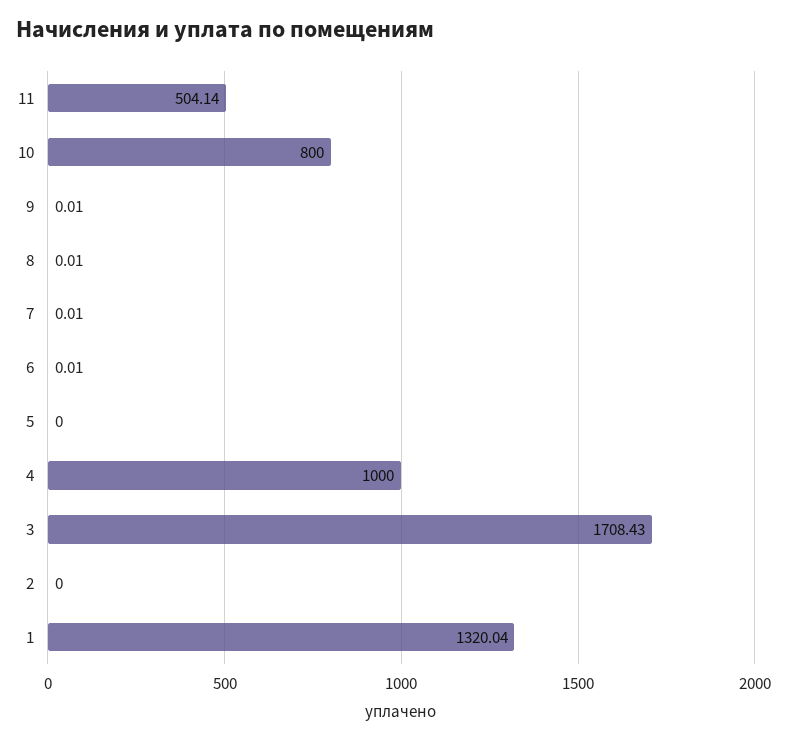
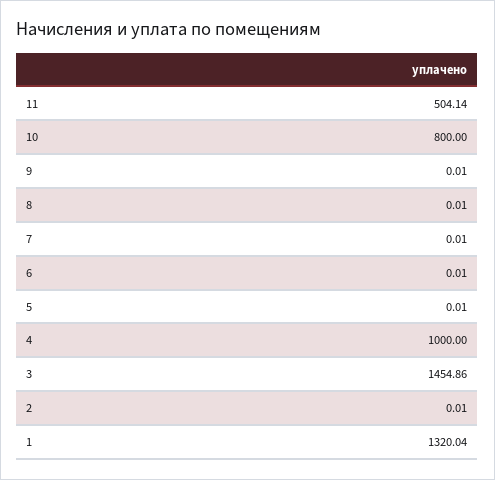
5: 0 -> 0.01
3: 1708.43 -> 1454.86
2: 0 -> 0.01

